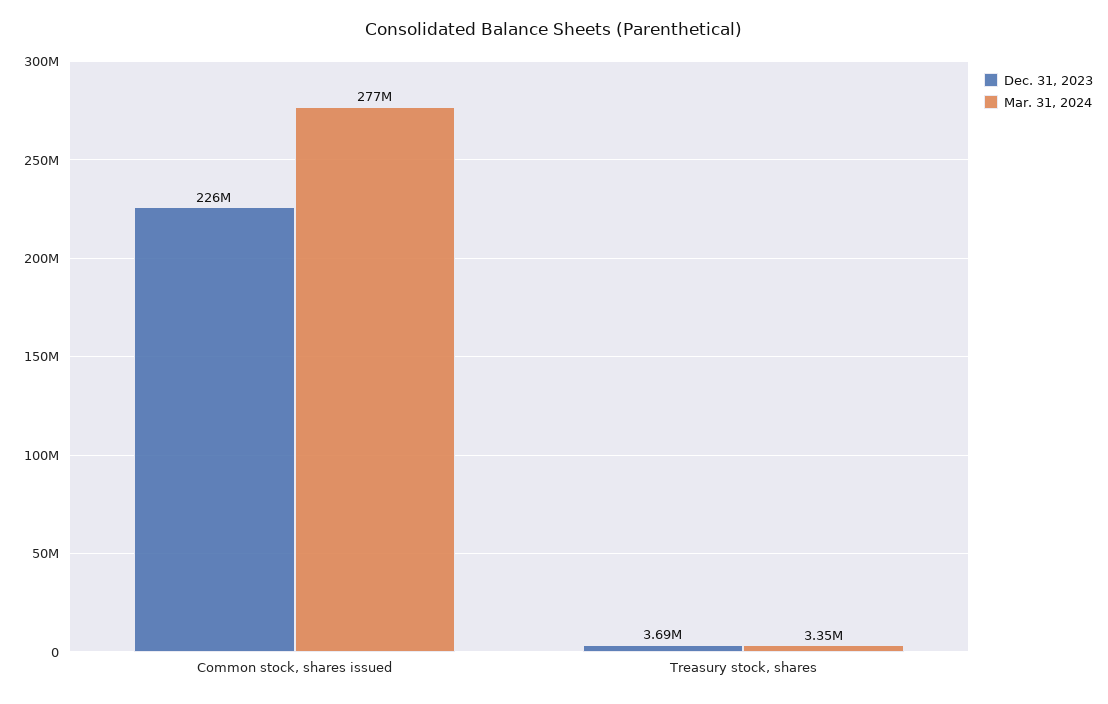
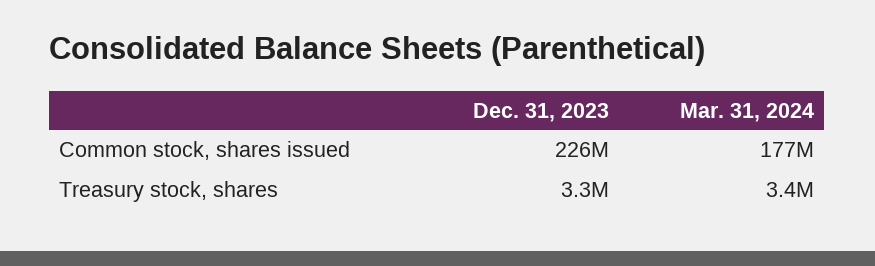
Mar. 31, 2024, Common stock, shares issued: 277000000 -> 177000000
Dec. 31, 2023, Treasury stock, shares: 3690000 -> 3300000

